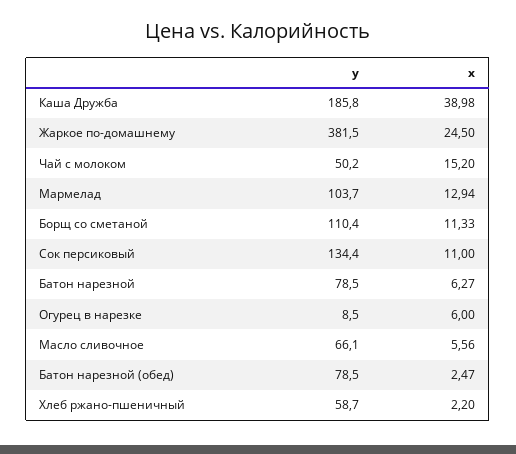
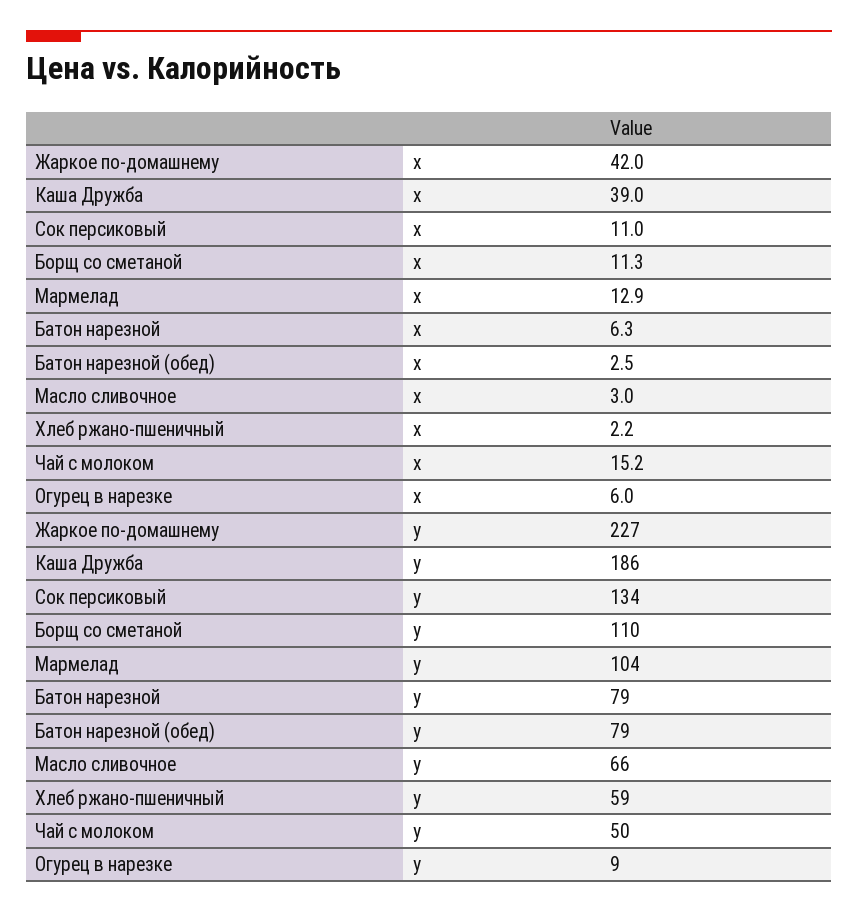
y, Жаркое по-домашнему: 381.5 -> 227
x, Жаркое по-домашнему: 24.5 -> 42
x, Масло сливочное: 5.56 -> 3

